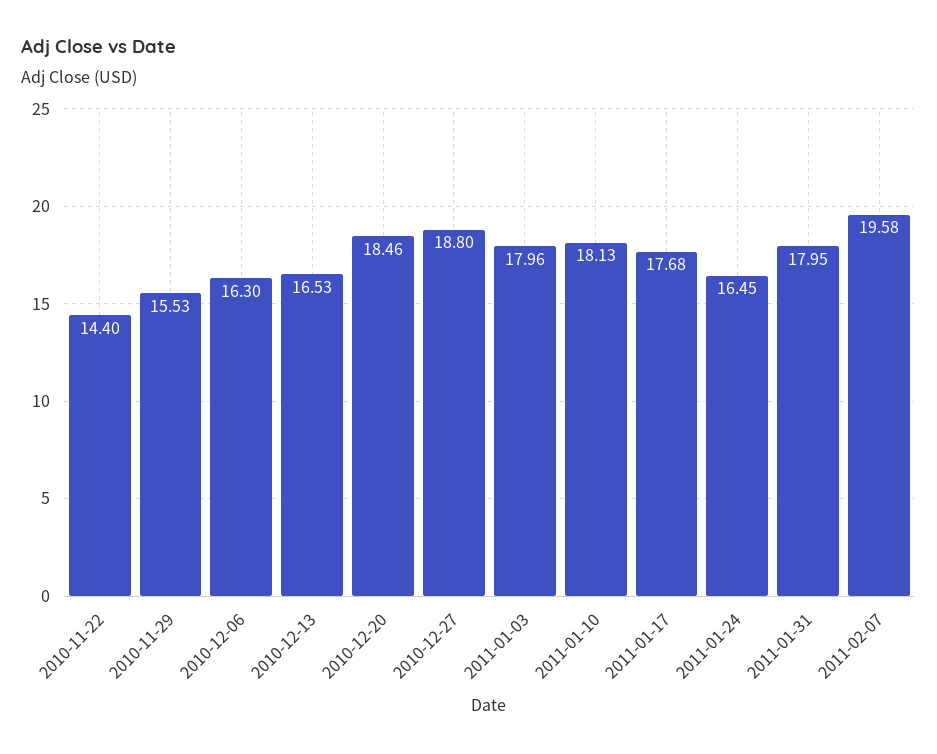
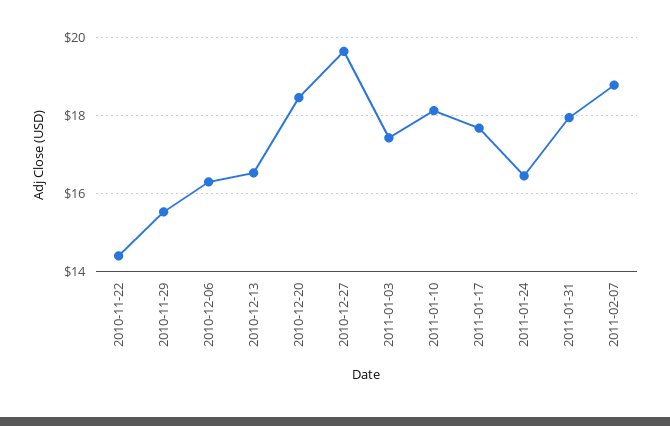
2010-12-27: 18.8 -> 19.6
2011-01-03: 17.96 -> 17.4
2011-02-07: 19.58 -> 18.8

